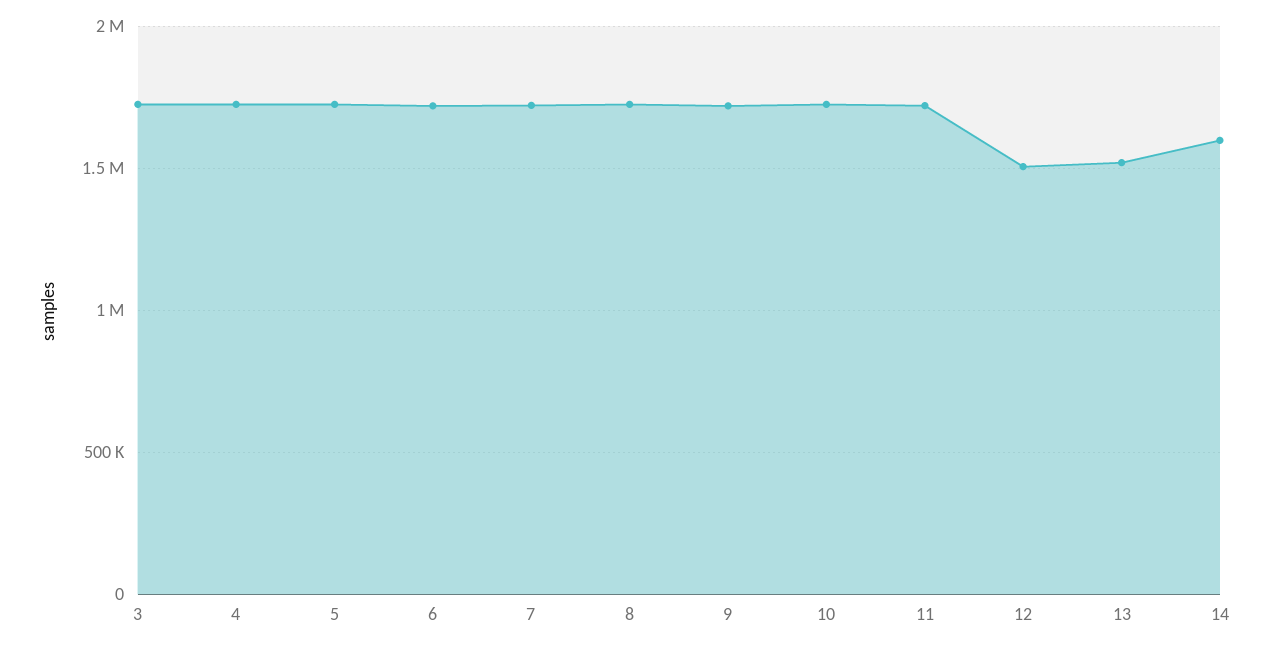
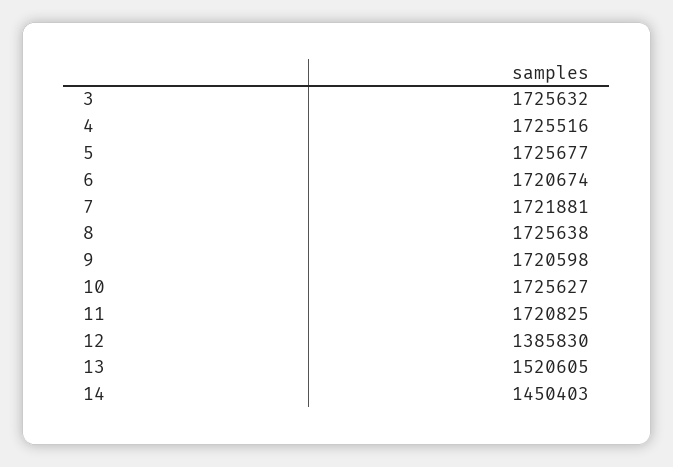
12: 1500000 -> 1385830
14: 1600000 -> 1450403

